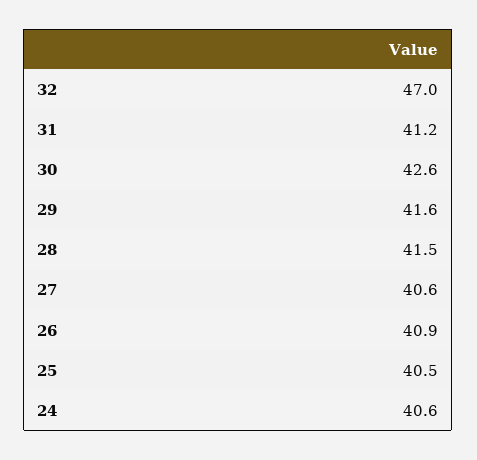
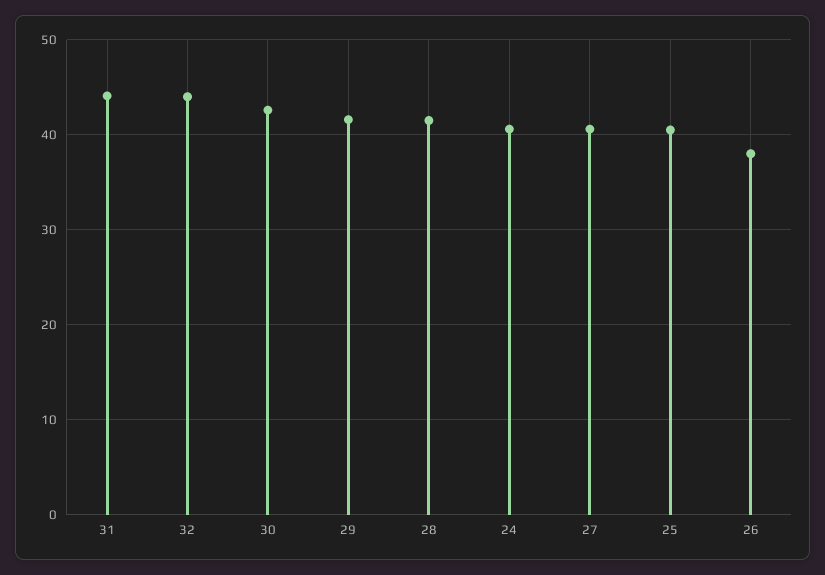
32: 47 -> 44
31: 41.2 -> 44
26: 40.9 -> 38

